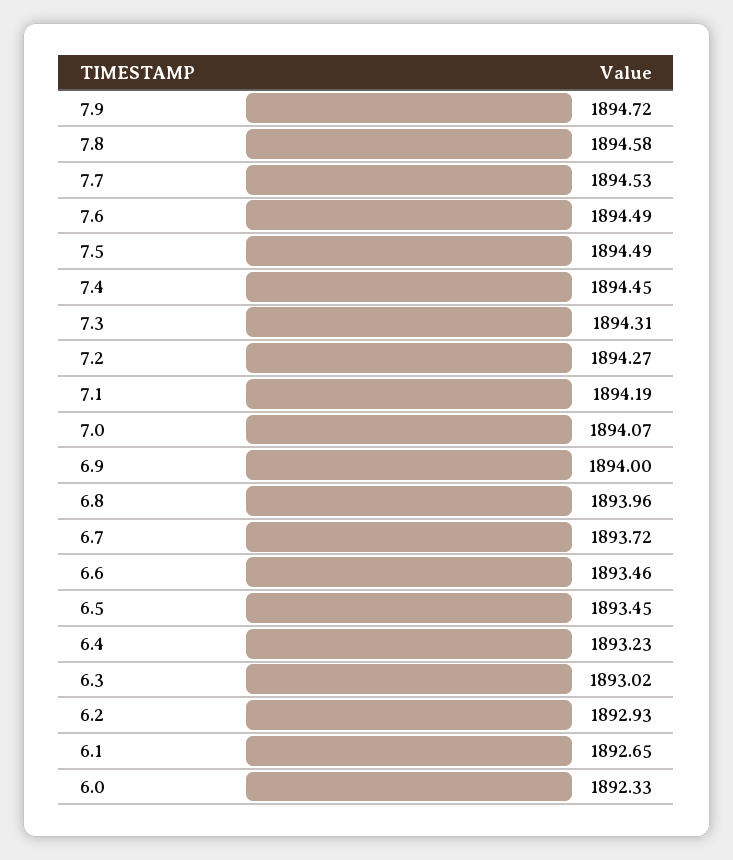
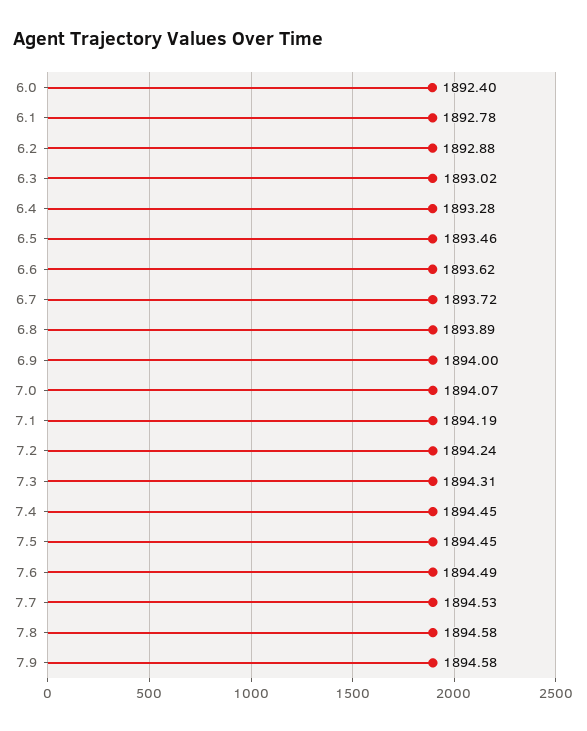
7.9: 1894.72 -> 1894.58
7.5: 1894.49 -> 1894.45
7.2: 1894.27 -> 1894.24
6.8: 1893.96 -> 1893.89
6.6: 1893.46 -> 1893.62
6.5: 1893.45 -> 1893.46
6.4: 1893.23 -> 1893.28
6.2: 1892.93 -> 1892.88
6.1: 1892.65 -> 1892.78
6.0: 1892.33 -> 1892.4

